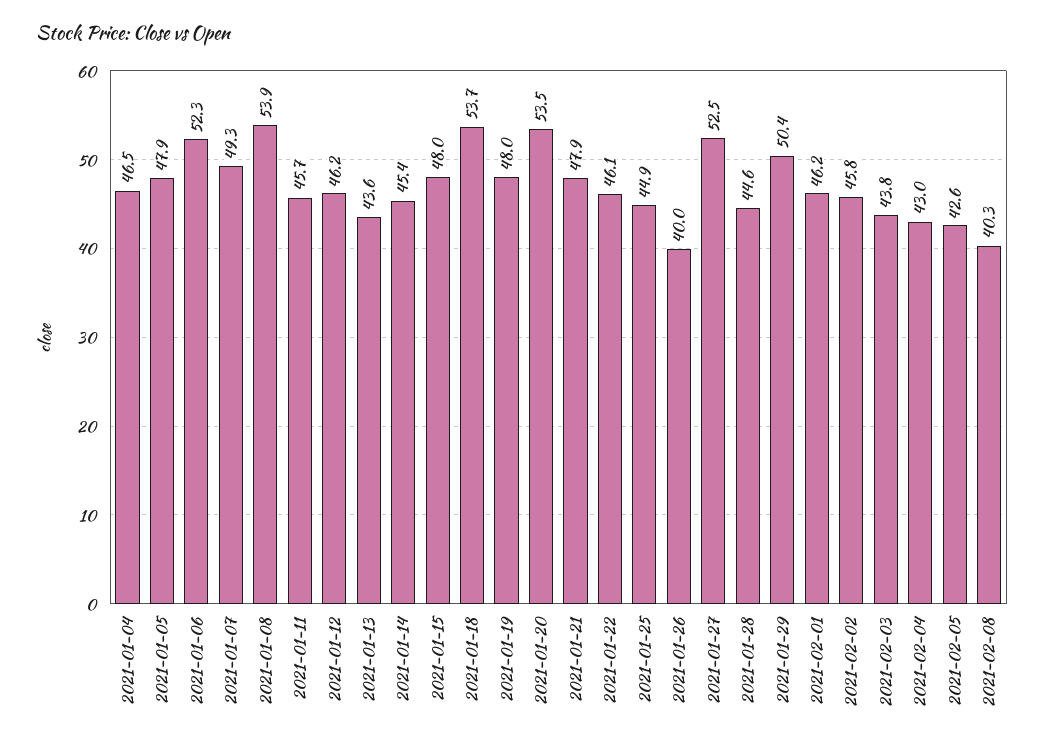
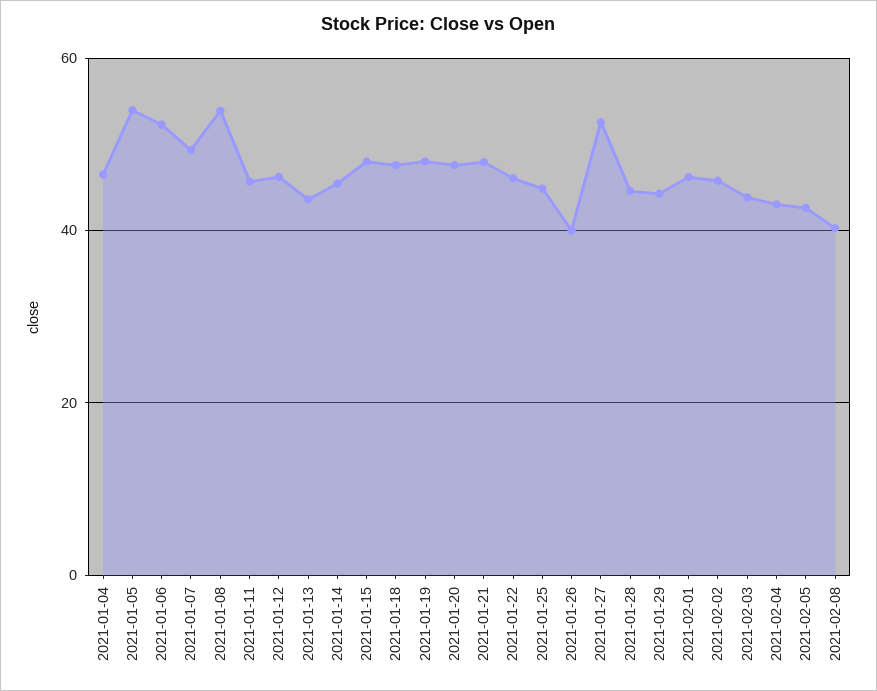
2021-01-05: 47.9 -> 54
2021-01-18: 53.7 -> 48
2021-01-20: 53.5 -> 48
2021-01-29: 50.4 -> 44

